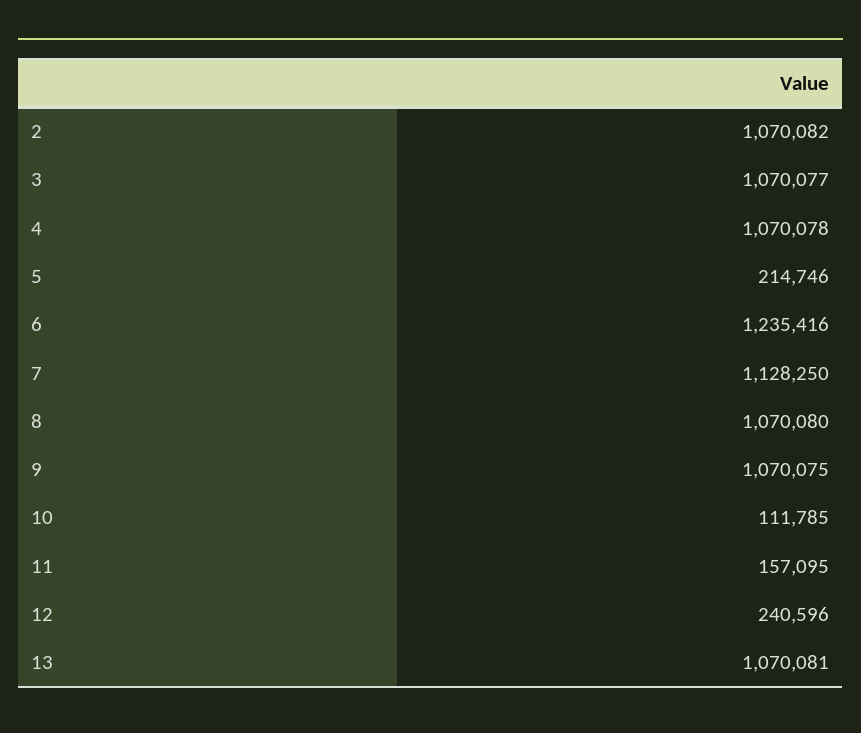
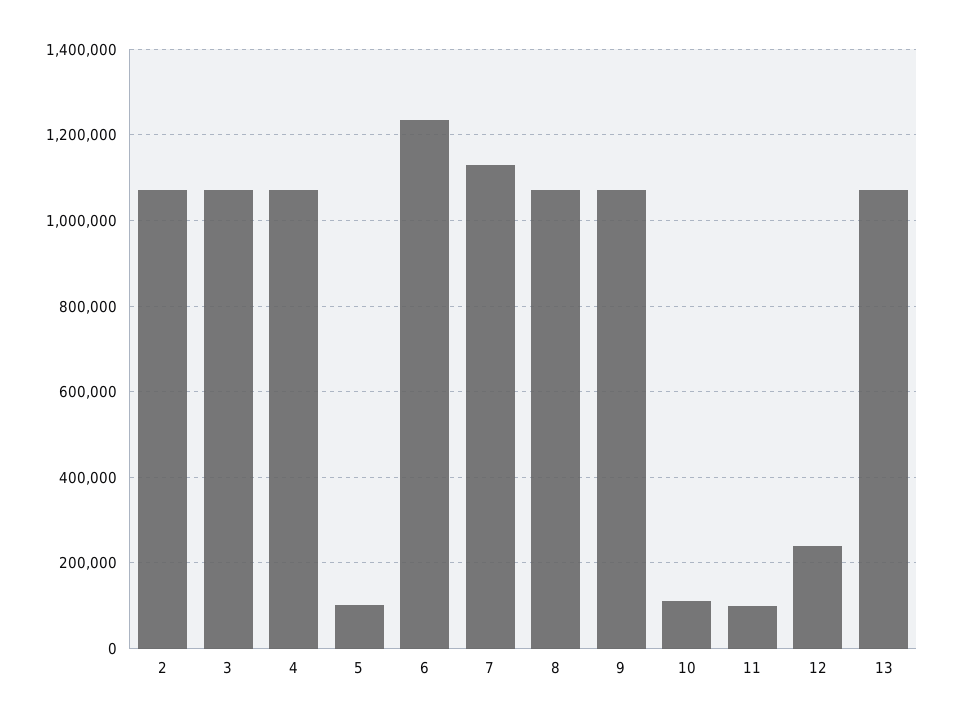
5: 214746 -> 100000
11: 157095 -> 100000

